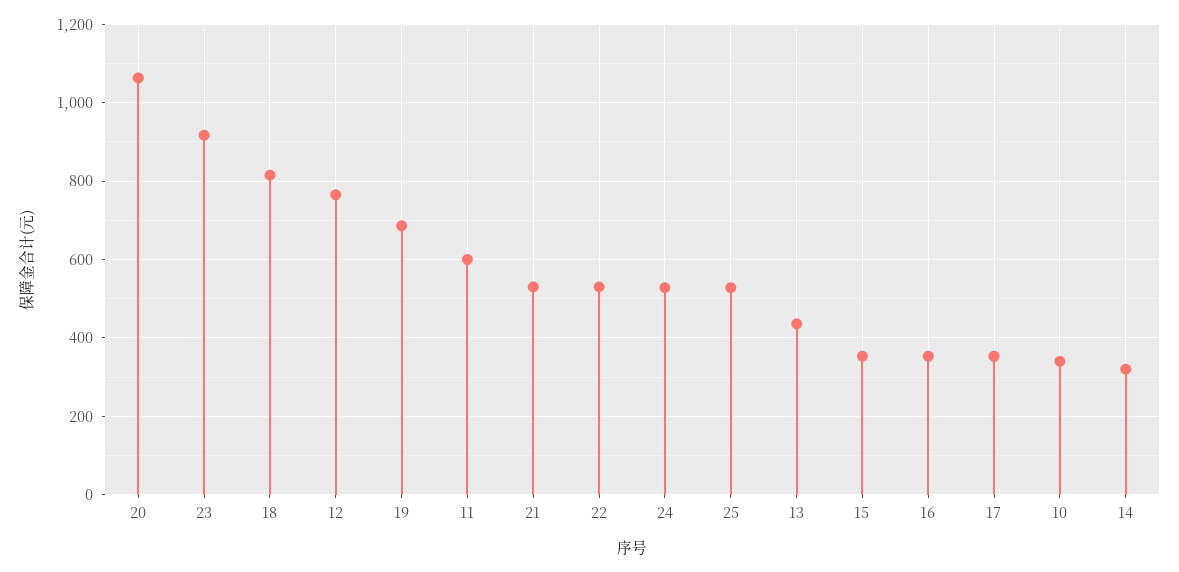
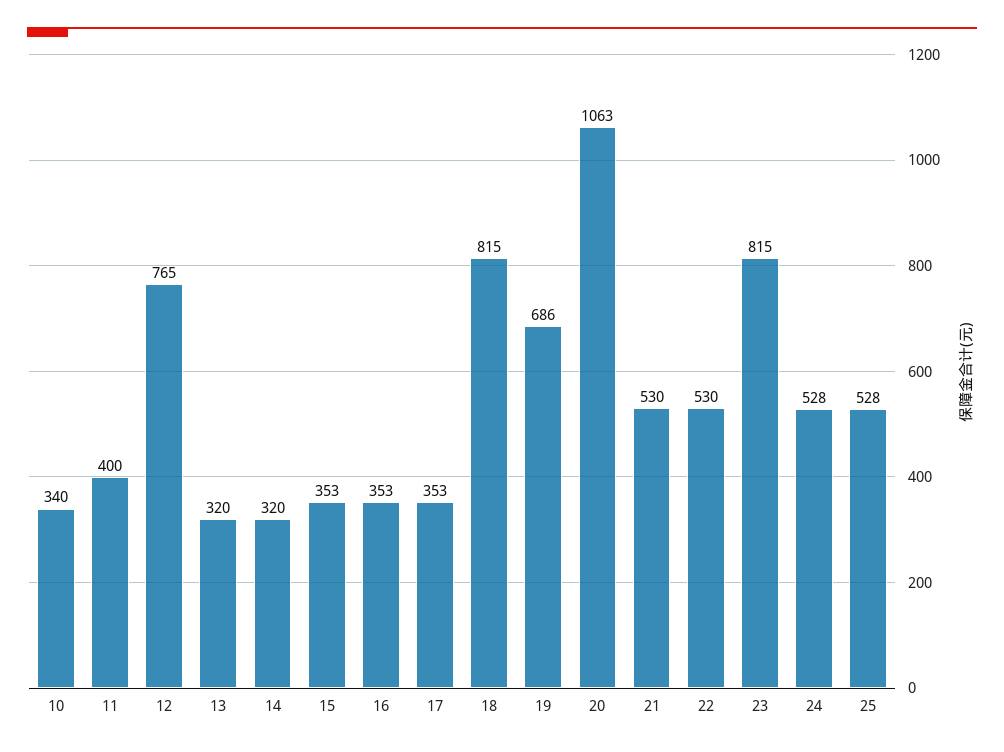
23: 920 -> 815
11: 600 -> 400
13: 440 -> 320

